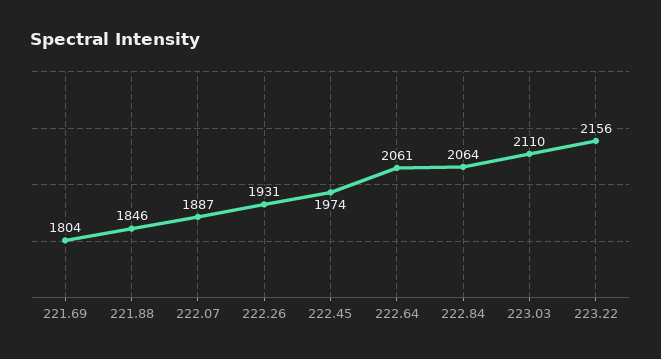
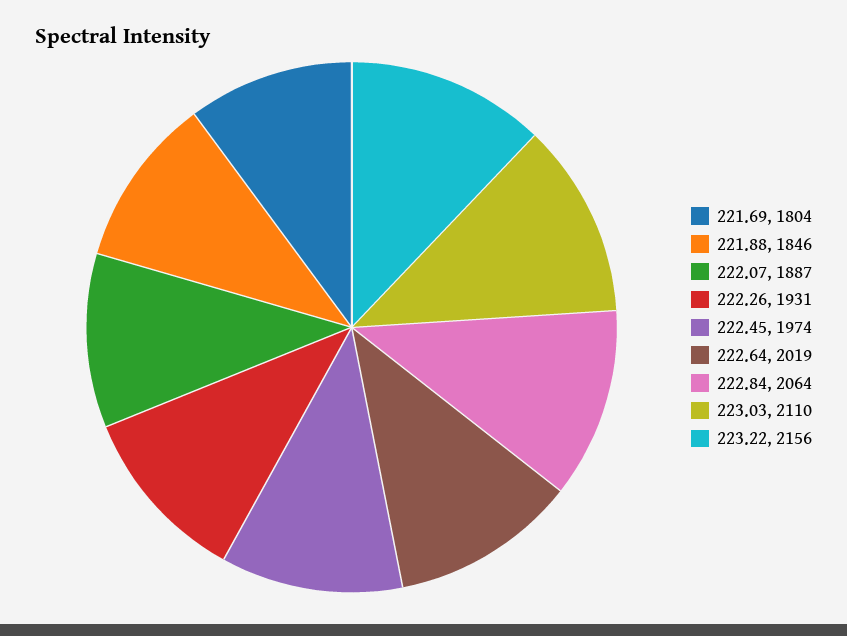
222.64: 2061 -> 2019

